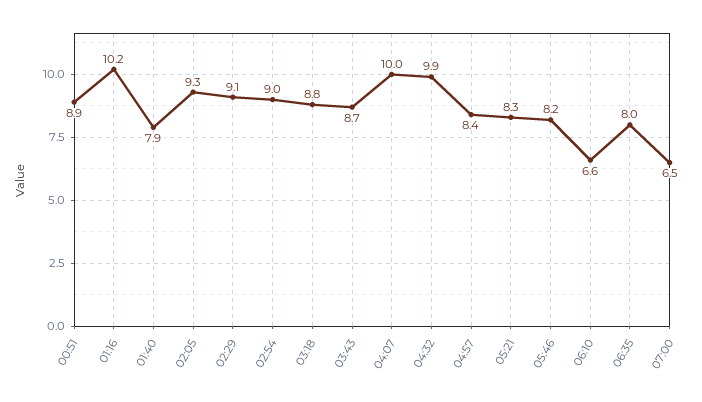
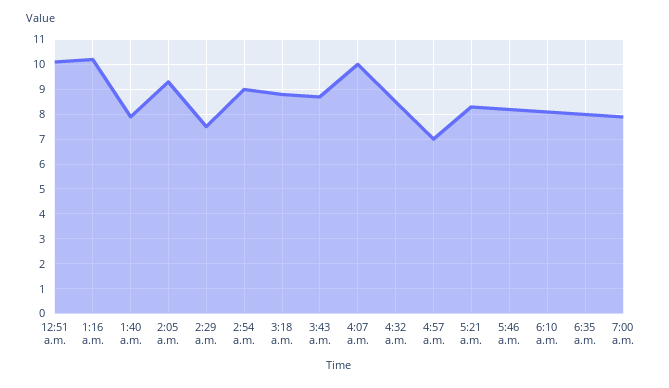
00:51: 8.9 -> 10
02:29: 9.1 -> 7.5
04:32: 9.9 -> 8.5
04:57: 8.4 -> 7
06:10: 6.6 -> 8
07:00: 6.5 -> 8

